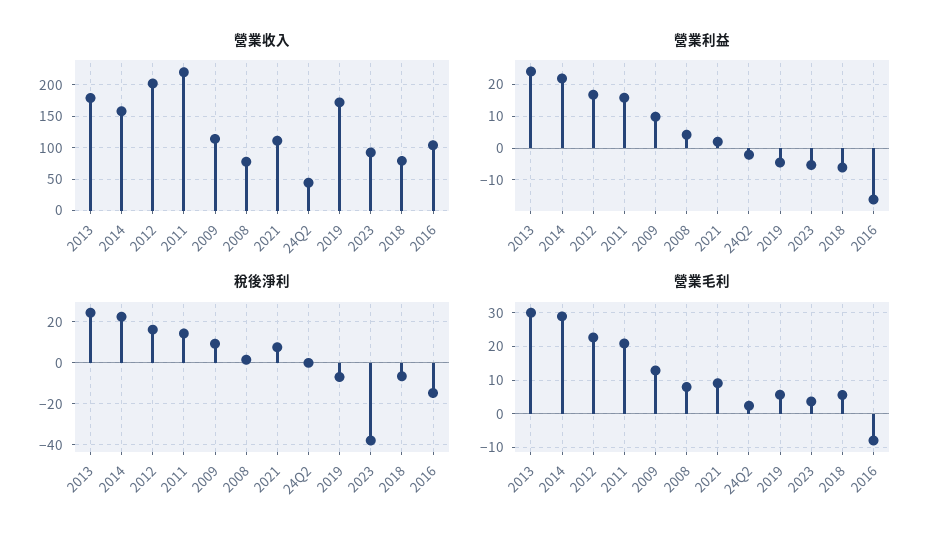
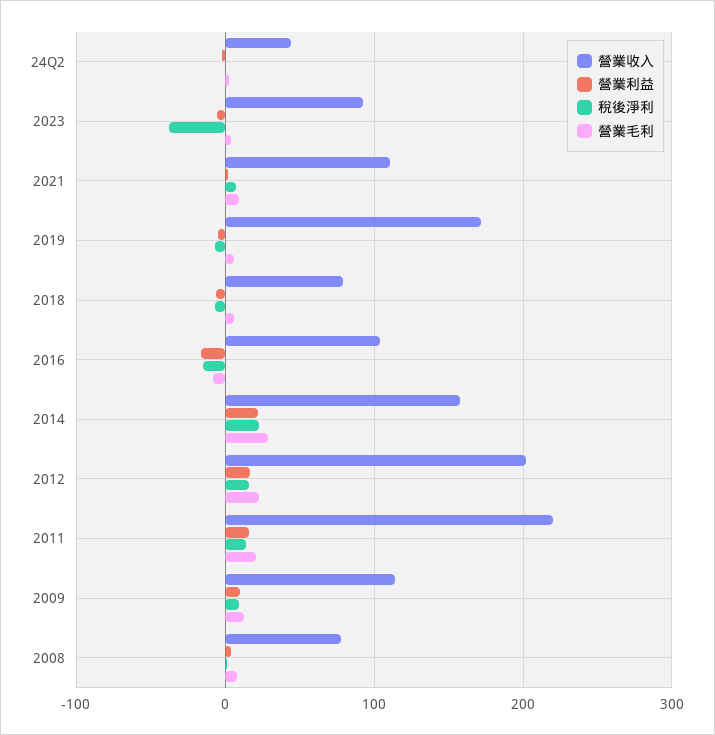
營業收入, 2013: 180 -> none
營業利益, 2013: 24 -> none
稅後淨利, 2013: 25 -> none
營業毛利, 2013: 30 -> none

